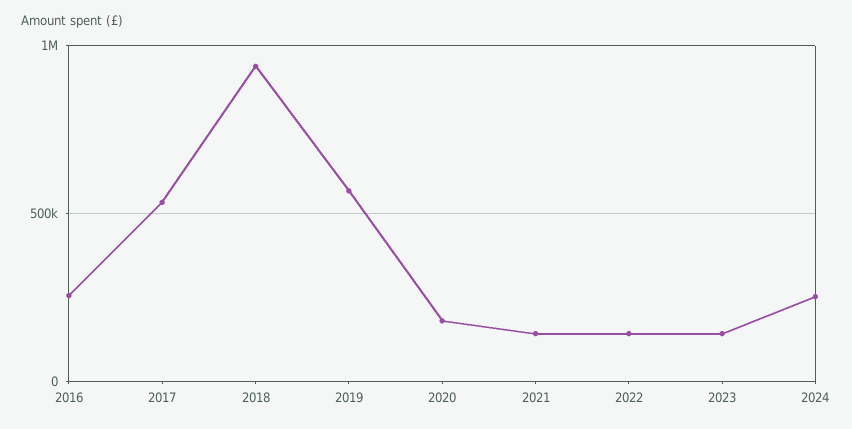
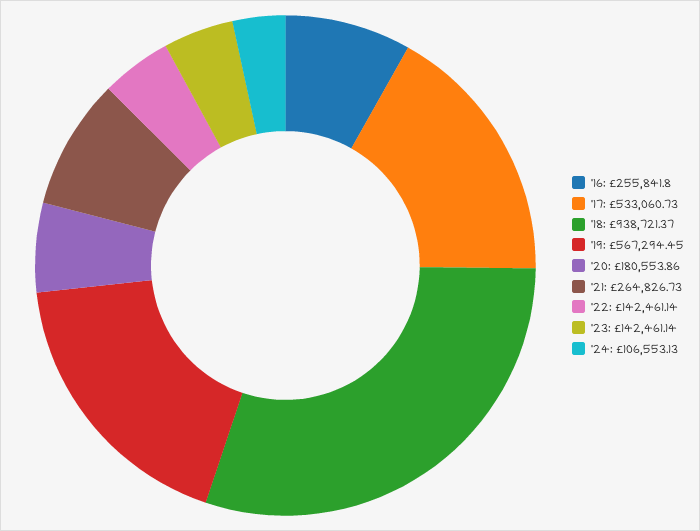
2021: 150000 -> 264826.73
2024: 250000 -> 106553.13

